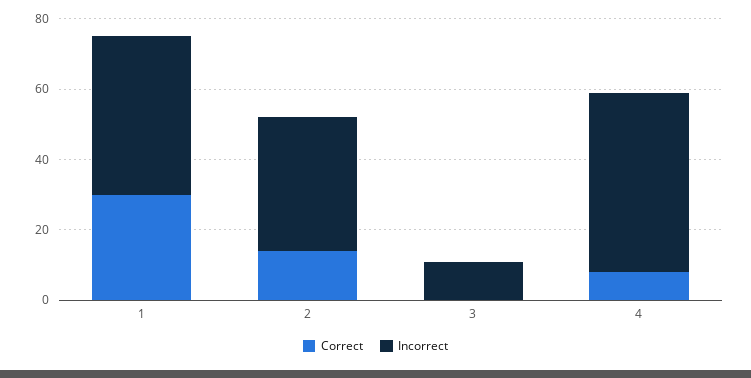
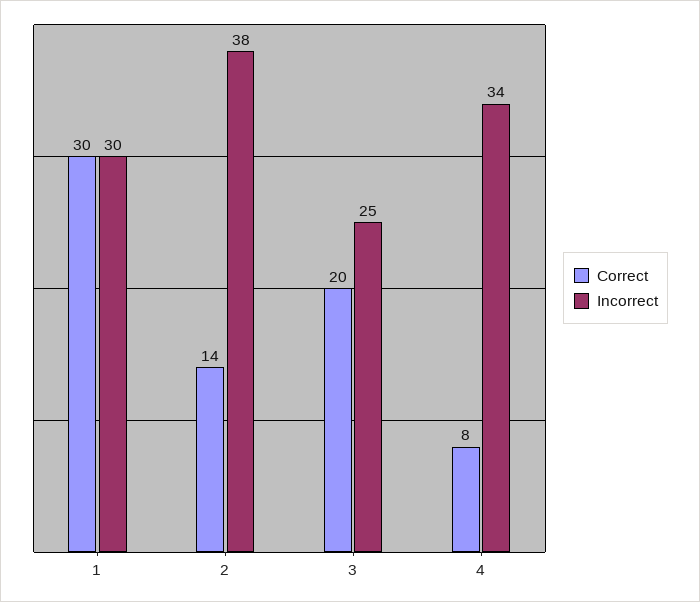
Incorrect, 1: 45 -> 30
Correct, 3: 0 -> 20
Incorrect, 3: 10 -> 25
Incorrect, 4: 50 -> 34

